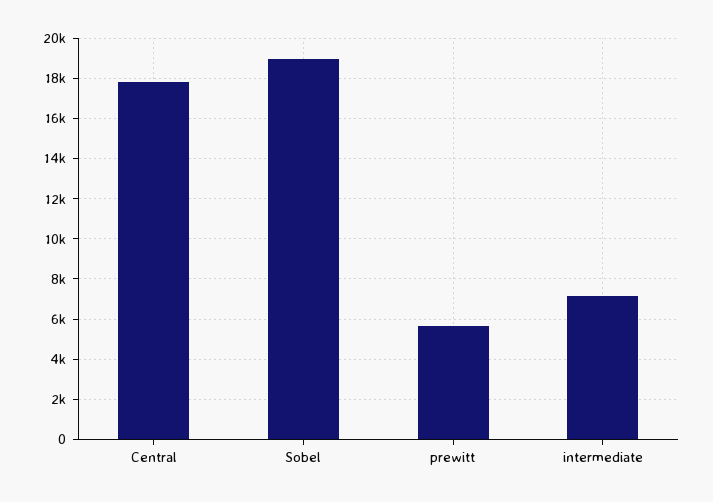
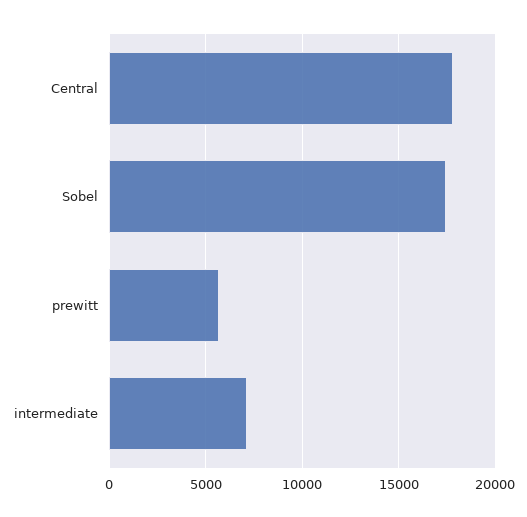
Sobel: 19000 -> 17500

